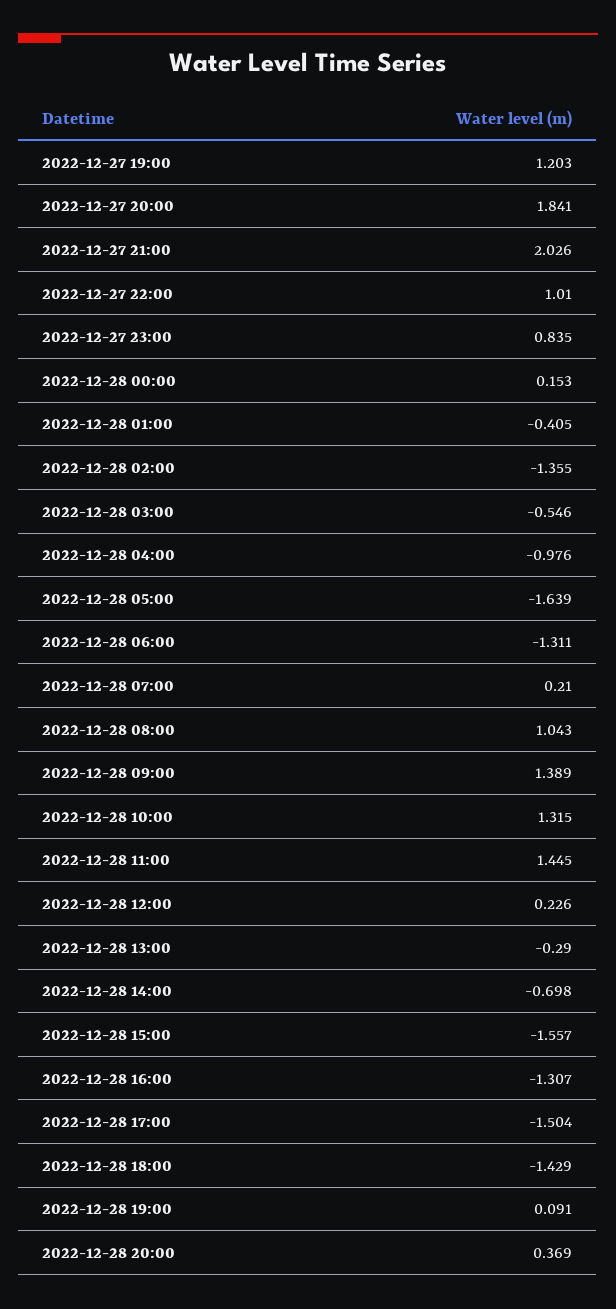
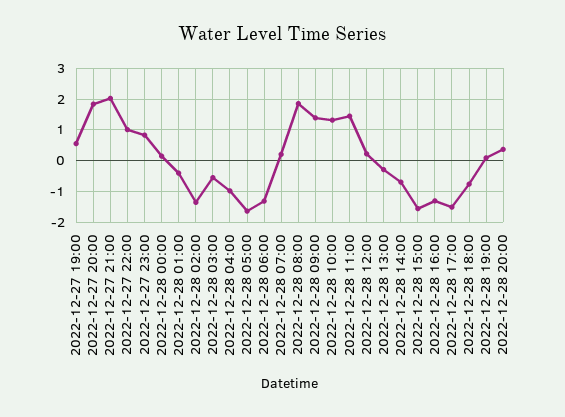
2022-12-27 19:00: 1.203 -> 0.6
2022-12-28 08:00: 1.043 -> 1.8
2022-12-28 18:00: -1.429 -> -0.8

